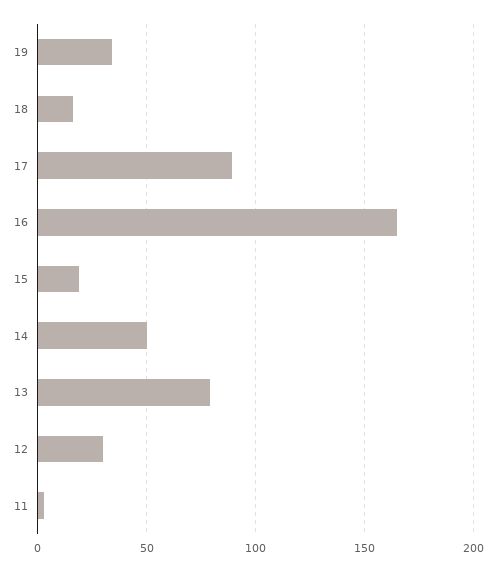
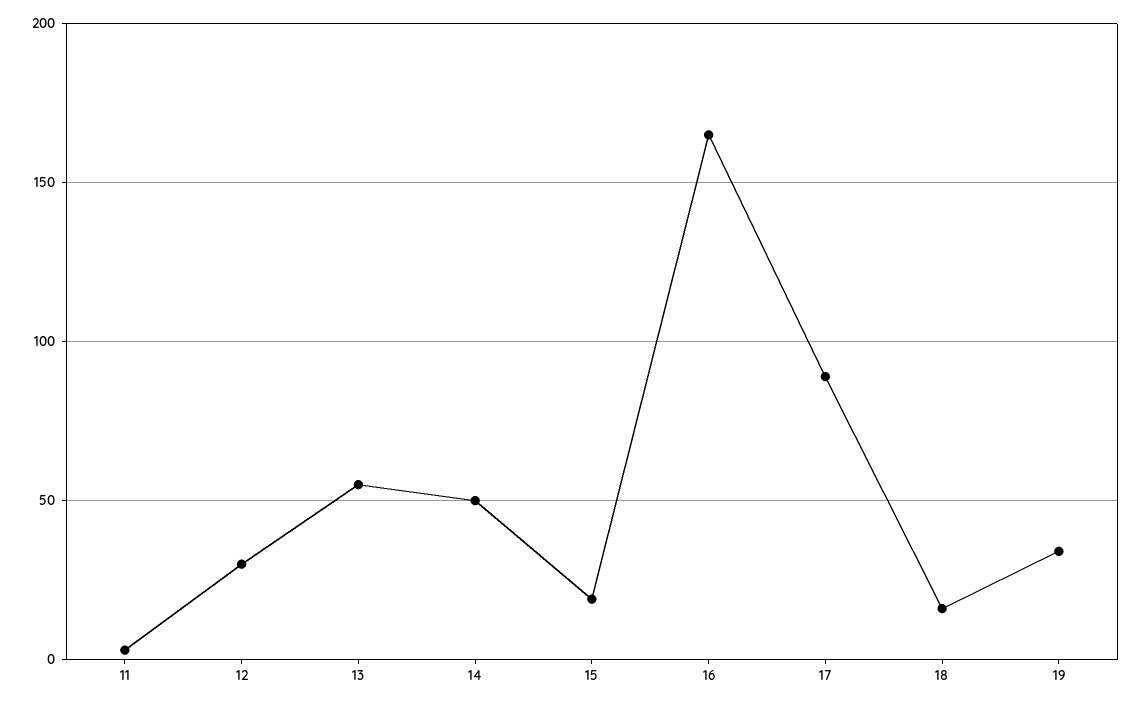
13: 80 -> 55

